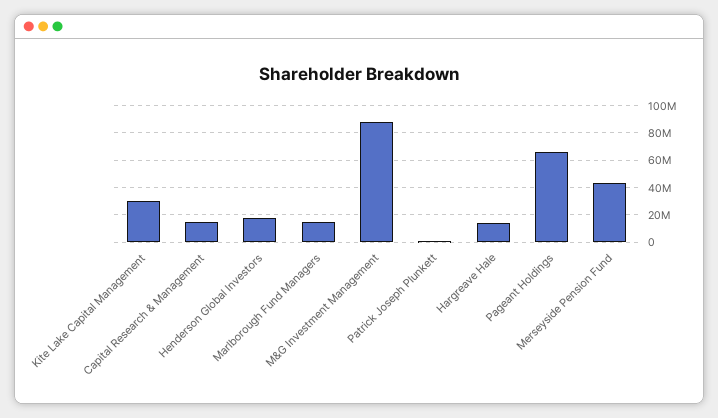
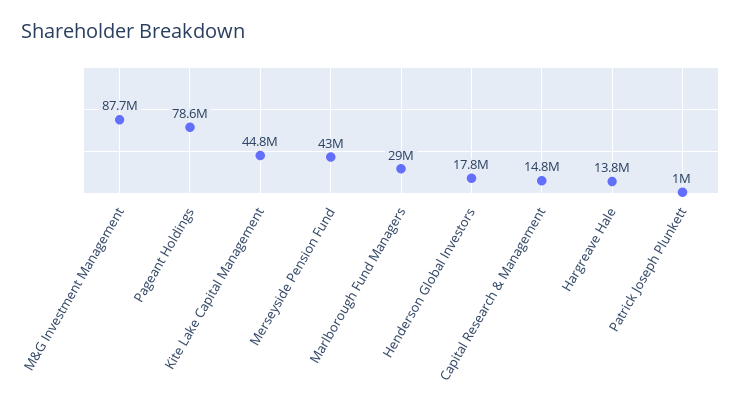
Kite Lake Capital Management: 30000000 -> 44800000
Marlborough Fund Managers: 15000000 -> 29000000
Pageant Holdings: 65000000 -> 78600000

